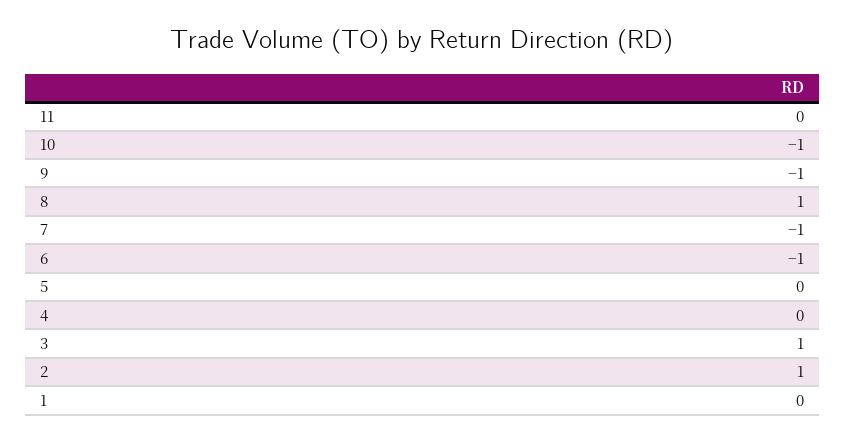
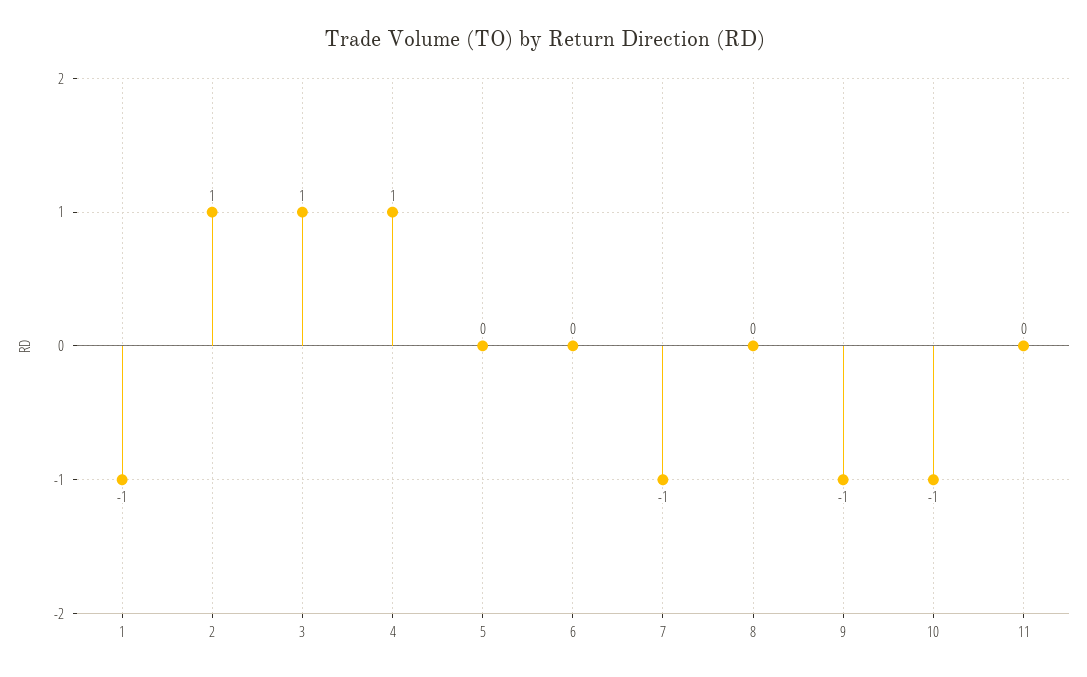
8: 1 -> 0
6: -1 -> 0
4: 0 -> 1
1: 0 -> -1

